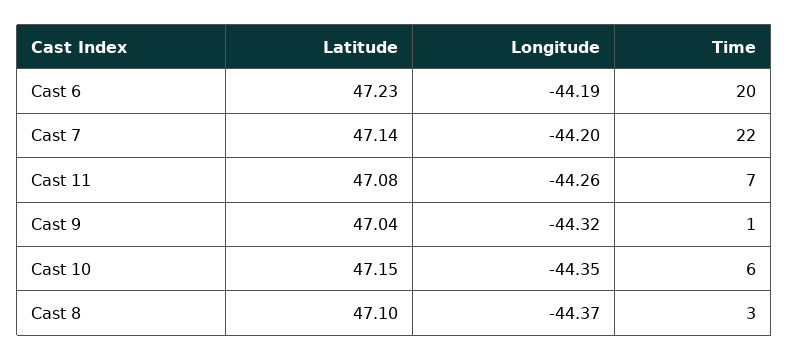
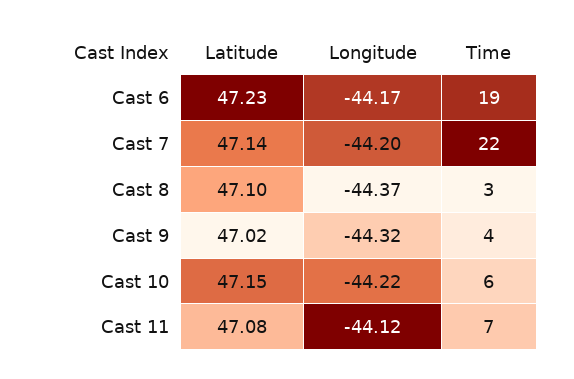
Longitude, Cast 6: -44.19 -> -44.17
Time, Cast 6: 20 -> 19
Longitude, Cast 11: -44.26 -> -44.12
Latitude, Cast 9: 47.04 -> 47.02
Time, Cast 9: 1 -> 4
Longitude, Cast 10: -44.35 -> -44.22

